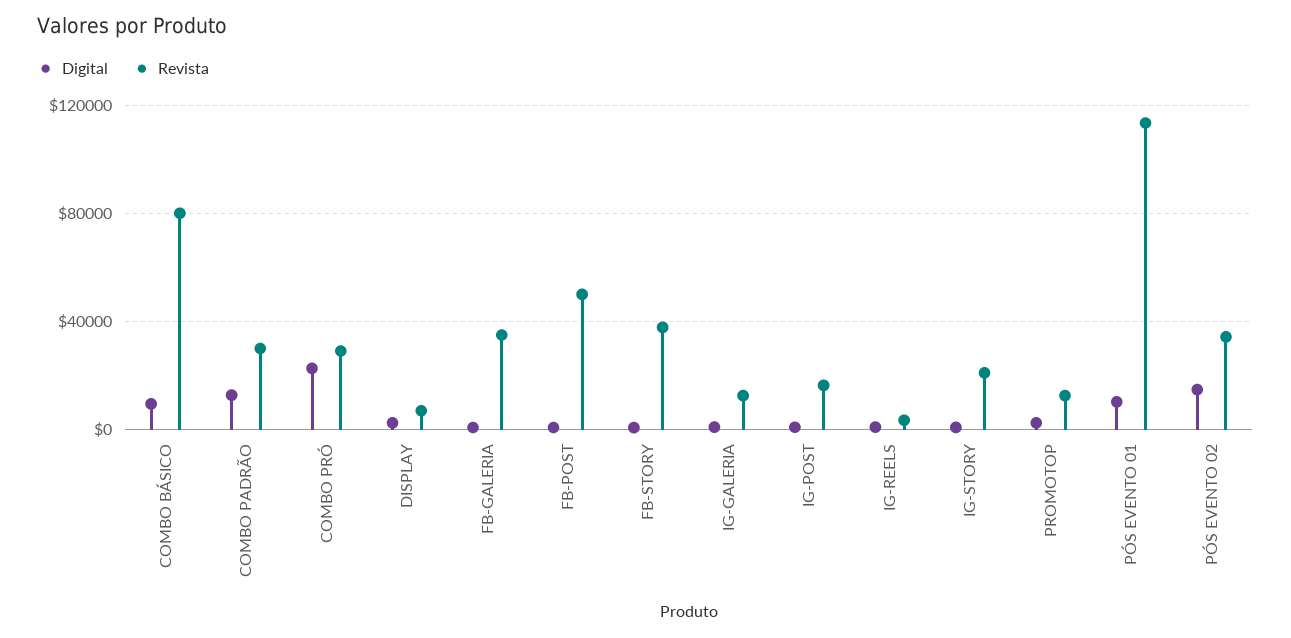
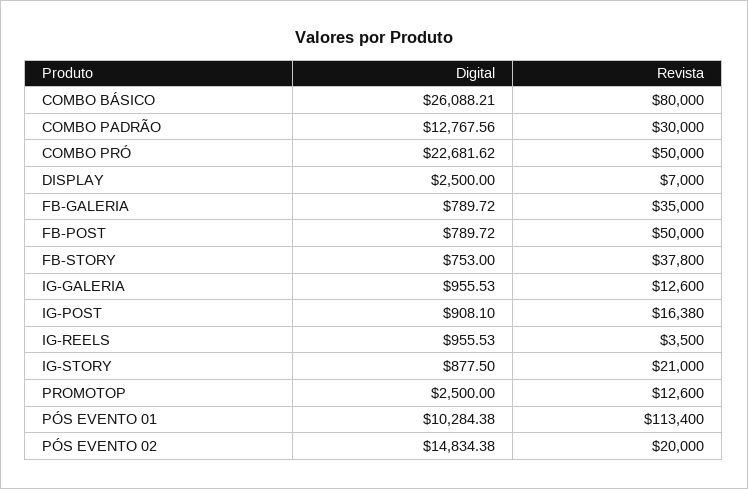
Digital, COMBO BÁSICO: 10000 -> 26088.21
Revista, COMBO PRÓ: 30000 -> 50000
Revista, PÓS EVENTO 02: 35000 -> 20000

